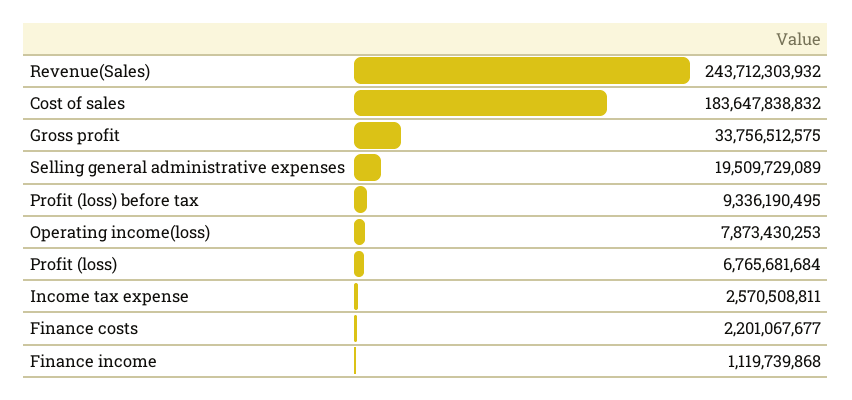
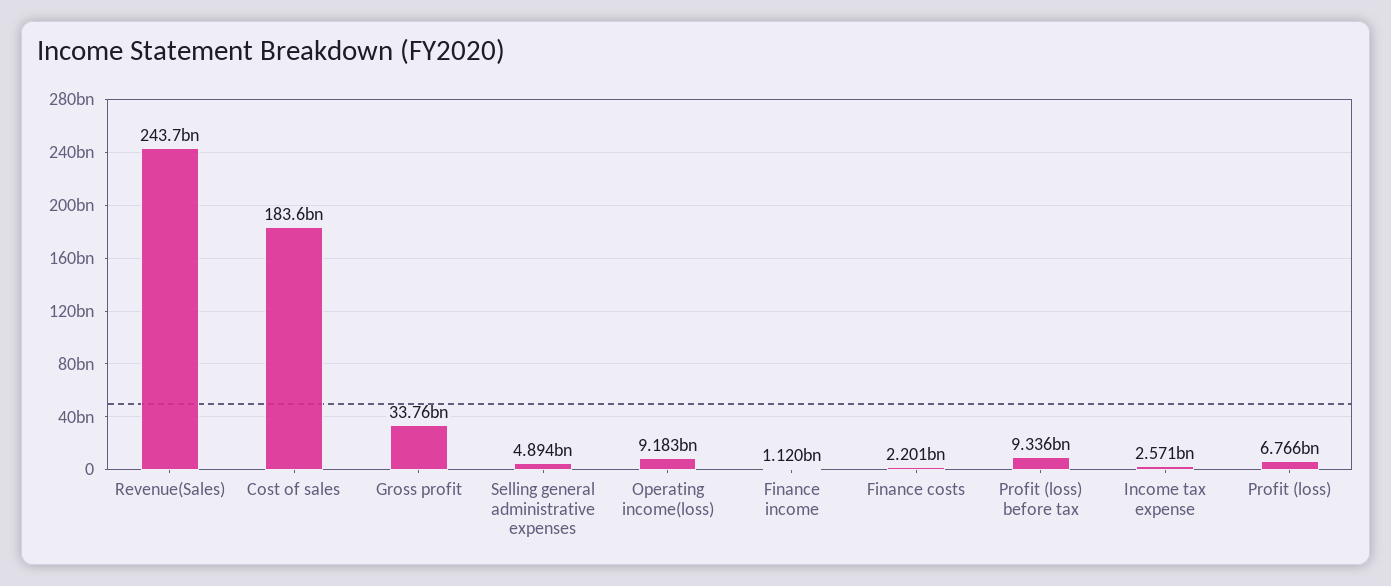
Selling general administrative expenses: 19509729089 -> 4894000000
Operating income(loss): 7873430253 -> 9183000000

